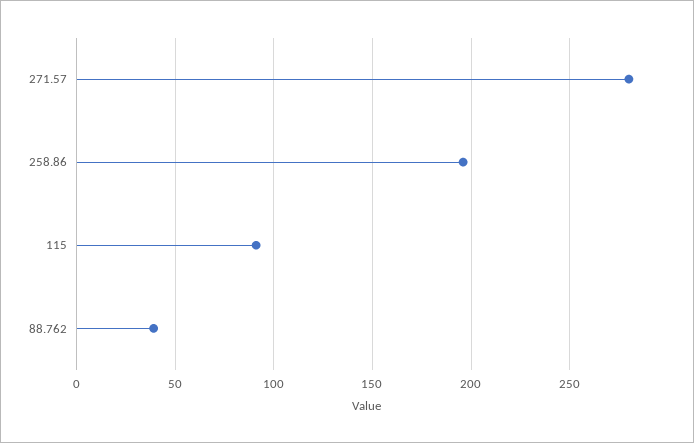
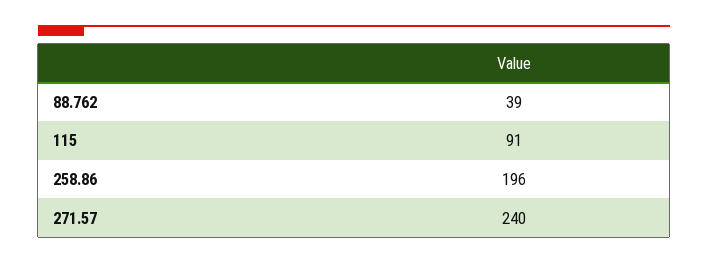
271.57: 280 -> 240

